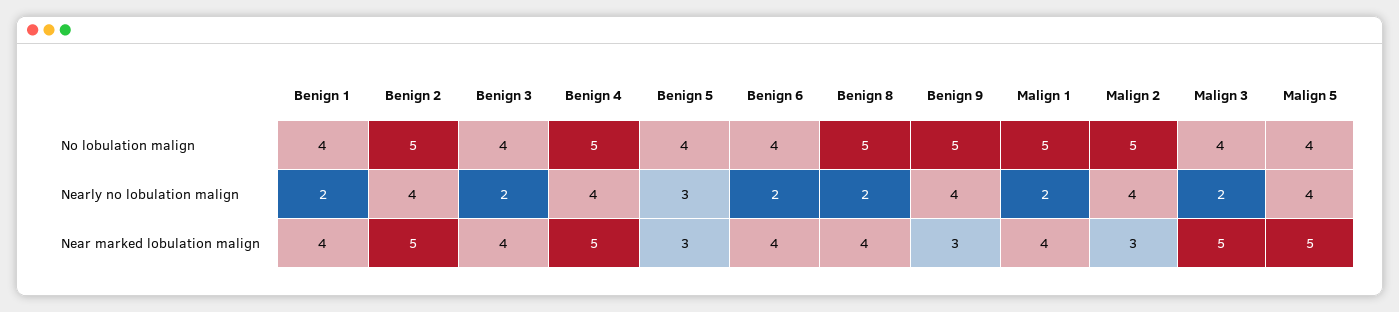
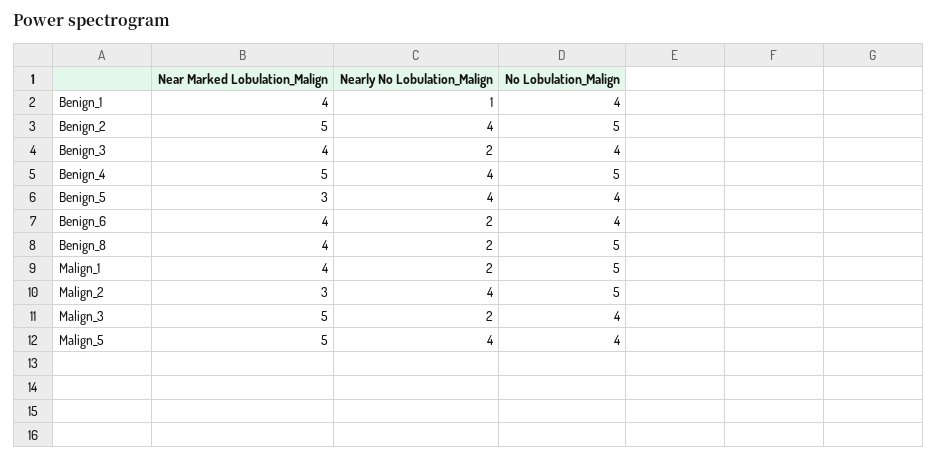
Benign 9, No lobulation malign: 5 -> none
Benign 1, Nearly no lobulation malign: 2 -> 1
Benign 5, Nearly no lobulation malign: 3 -> 4
Benign 9, Nearly no lobulation malign: 4 -> none
Benign 9, Near marked lobulation malign: 3 -> none

